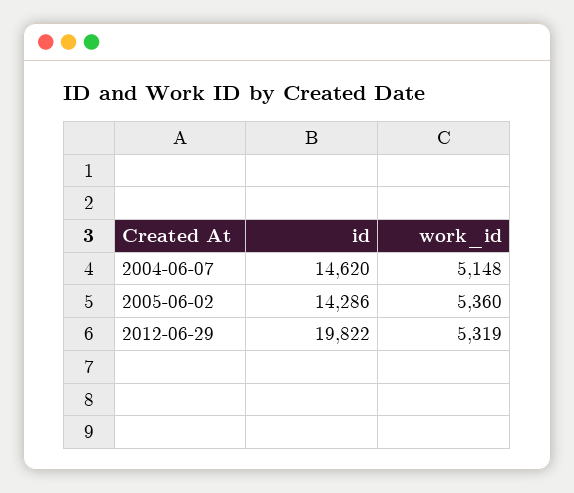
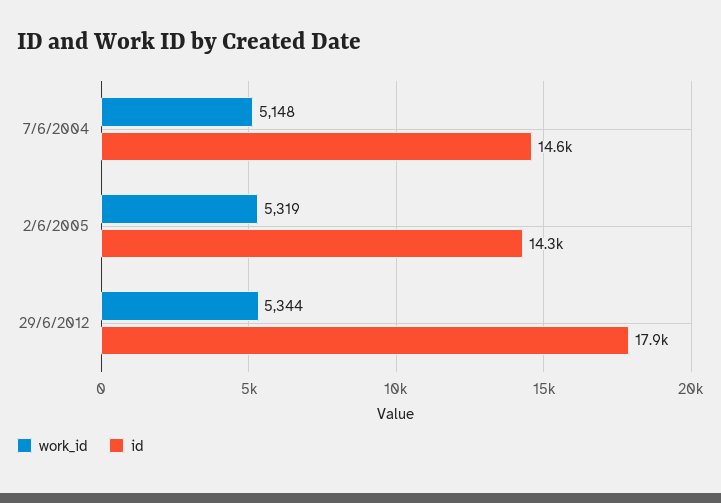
work_id, 2005-06-02: 5360 -> 5319
id, 2012-06-29: 19822 -> 17900
work_id, 2012-06-29: 5319 -> 5344

